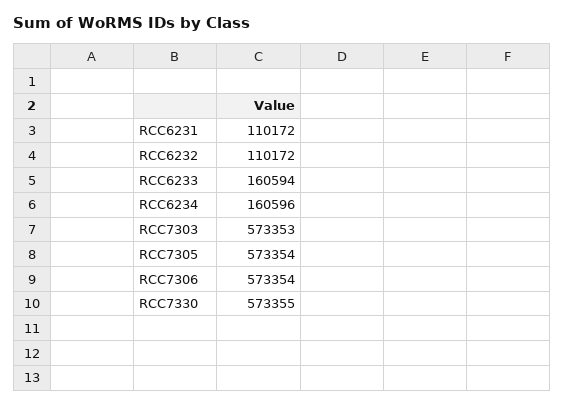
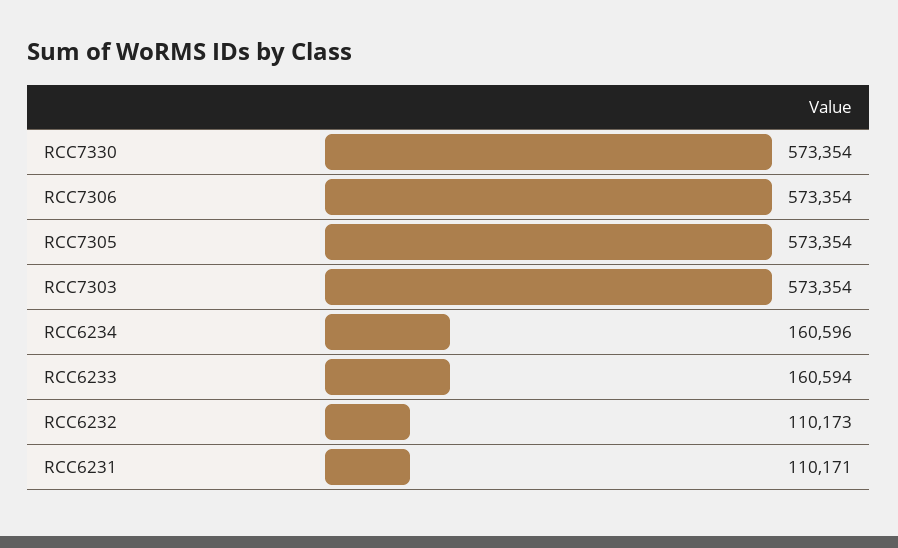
RCC6231: 110172 -> 110171
RCC6232: 110172 -> 110173
RCC7303: 573353 -> 573354
RCC7330: 573355 -> 573354

